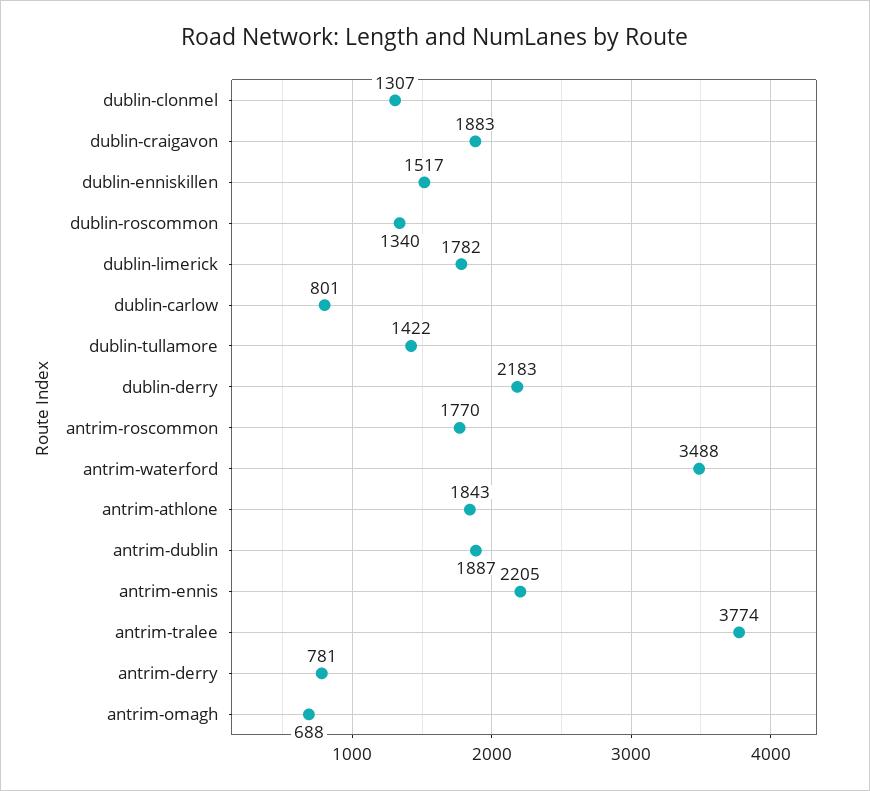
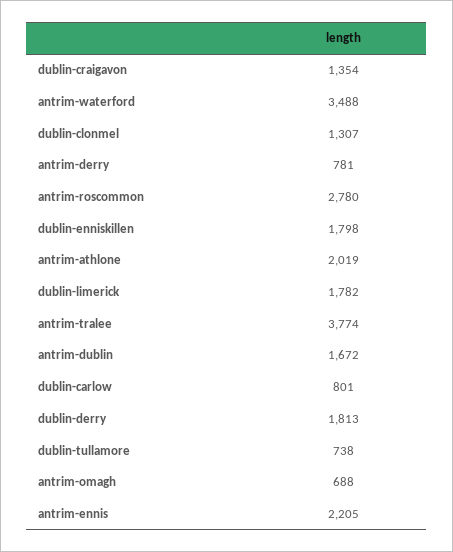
dublin-craigavon: 1883 -> 1354
dublin-enniskillen: 1517 -> 1798
dublin-roscommon: 1340 -> none
dublin-tullamore: 1422 -> 738
dublin-derry: 2183 -> 1813
antrim-roscommon: 1770 -> 2780
antrim-athlone: 1843 -> 2019
antrim-dublin: 1887 -> 1672

